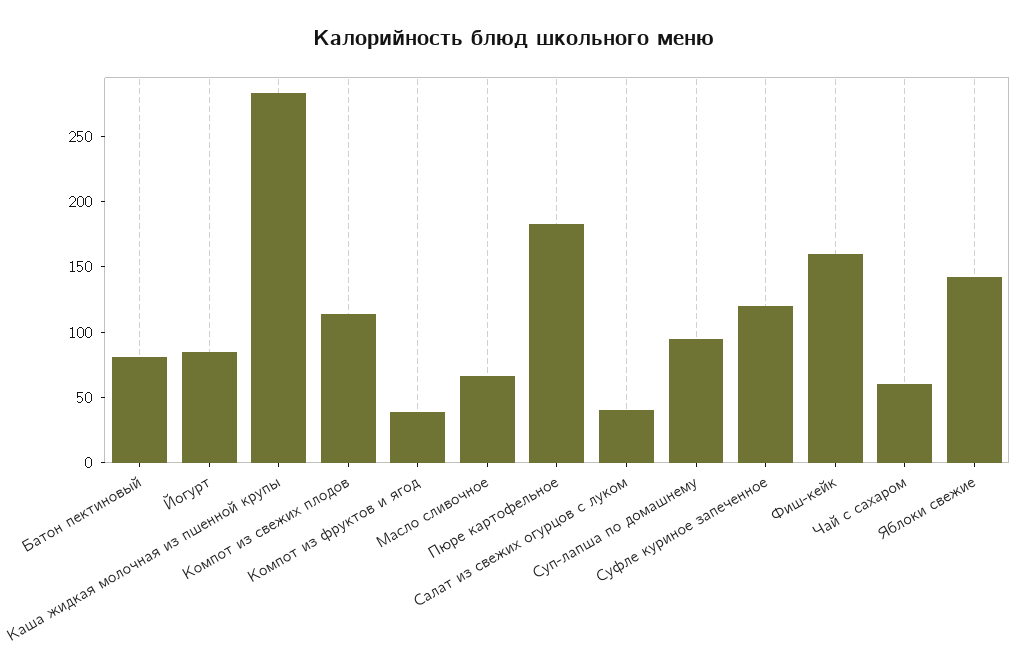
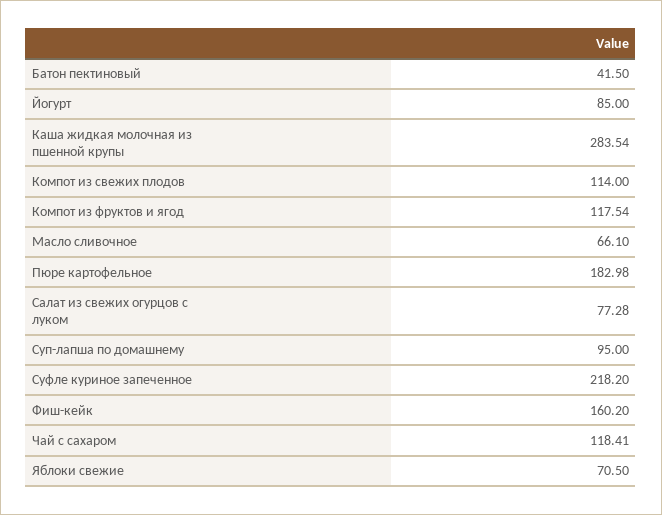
Батон пектиновый: 80 -> 41.5
Компот из фруктов и ягод: 40 -> 117.54
Салат из свежих огурцов с луком: 40 -> 77.28
Суфле куриное запеченное: 120 -> 218.2
Чай с сахаром: 60 -> 118.41
Яблоки свежие: 140 -> 70.5

